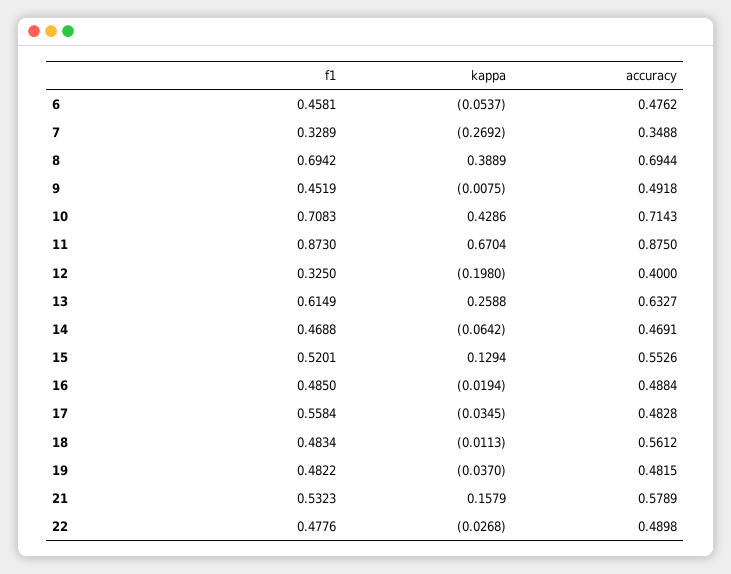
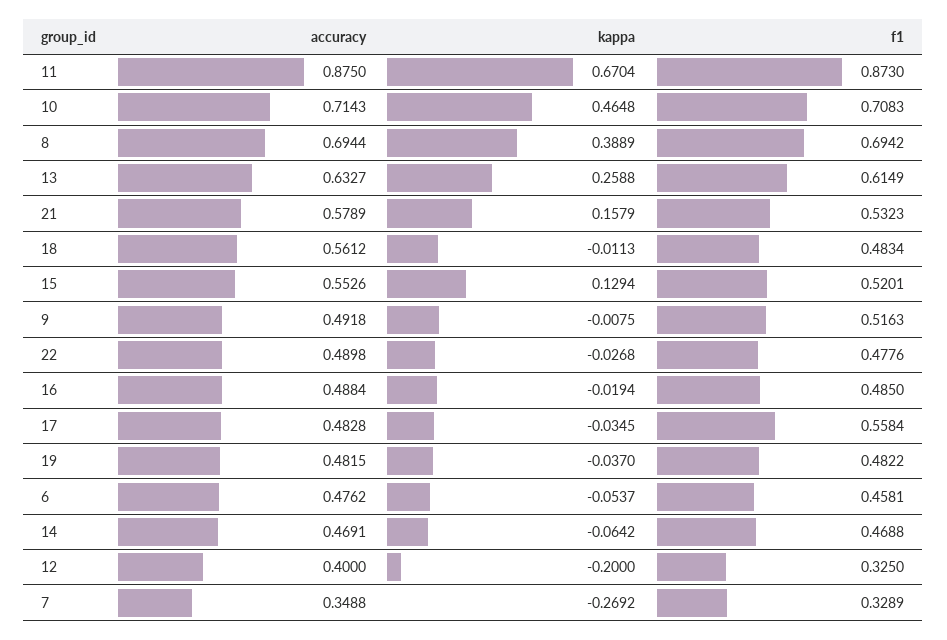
f1, 9: 0.4519 -> 0.5163
kappa, 10: 0.4286 -> 0.4648
kappa, 12: -0.198 -> -0.2

